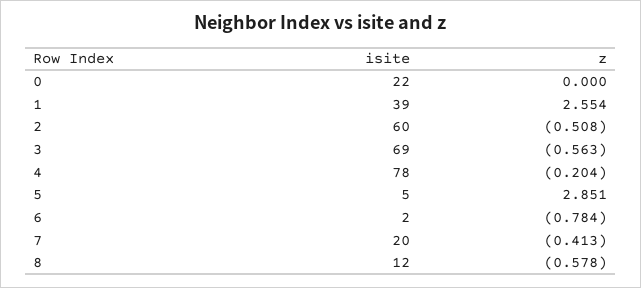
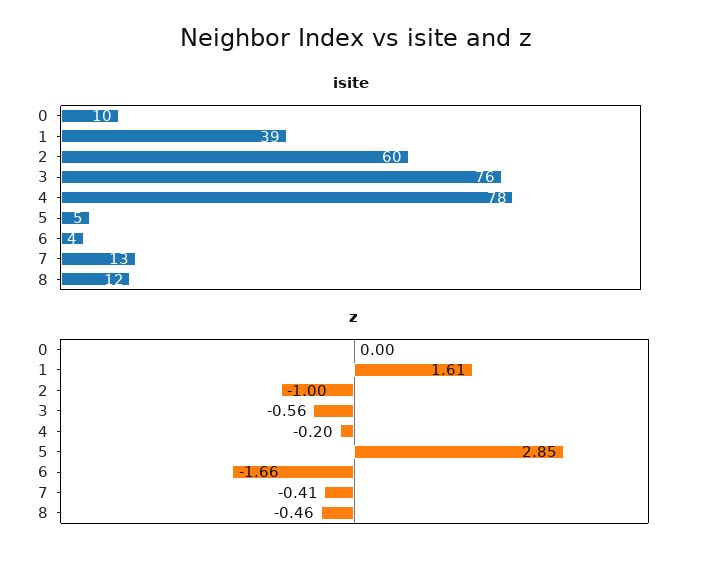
isite, 0: 22 -> 10
z, 1: 2.554 -> 1.61
z, 2: -0.508 -> -1
isite, 3: 69 -> 76
isite, 6: 2 -> 4
z, 6: -0.784 -> -1.66
isite, 7: 20 -> 13
z, 8: -0.578 -> -0.46

